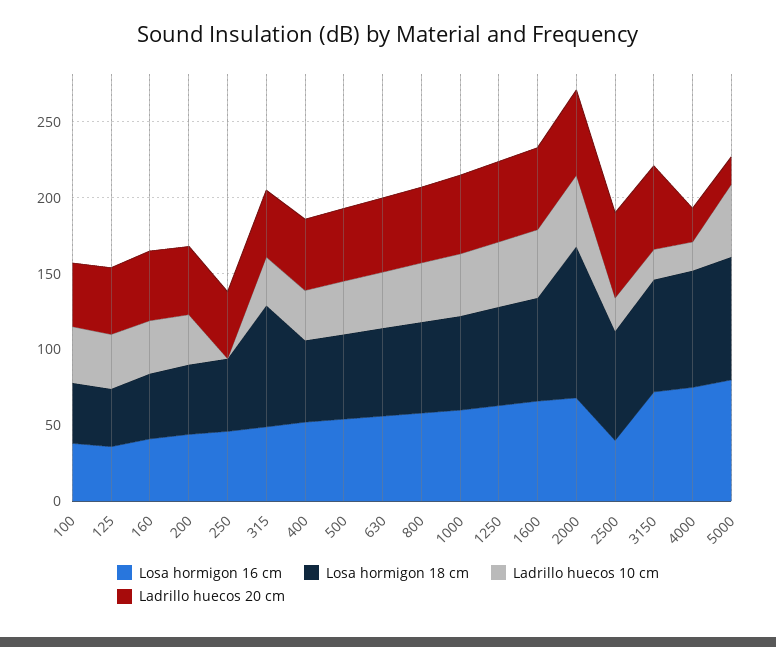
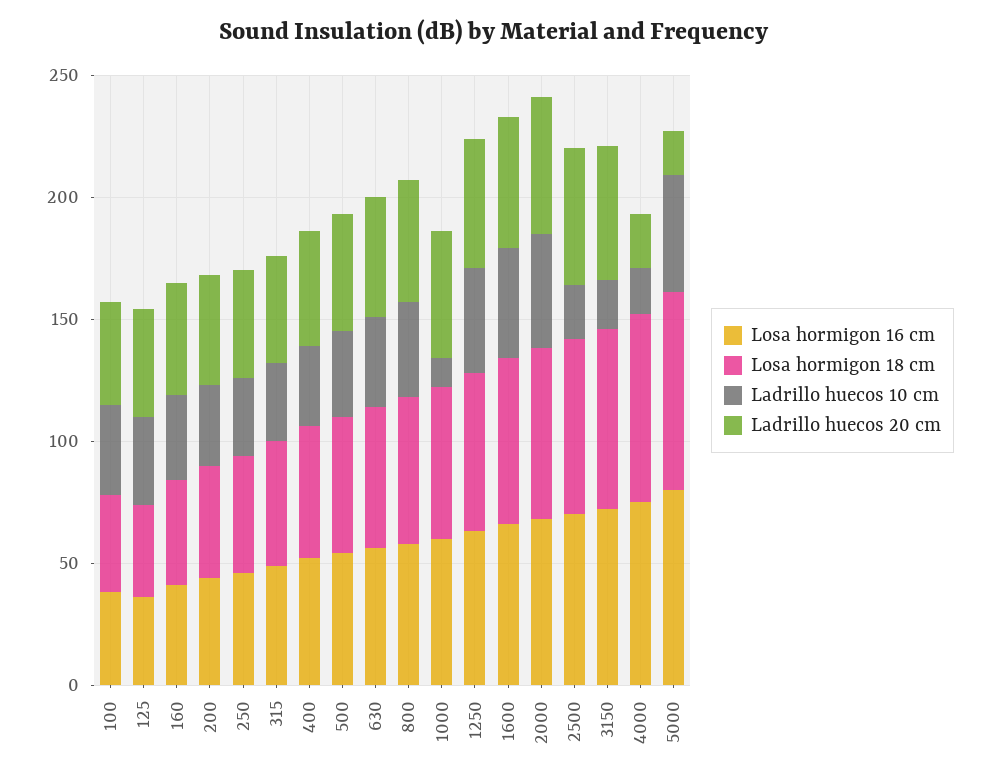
Ladrillo huecos 10 cm, 250: 0 -> 30
Losa hormigon 18 cm, 315: 80 -> 50
Ladrillo huecos 10 cm, 1000: 40 -> 10
Losa hormigon 18 cm, 2000: 100 -> 70
Losa hormigon 16 cm, 2500: 40 -> 70

